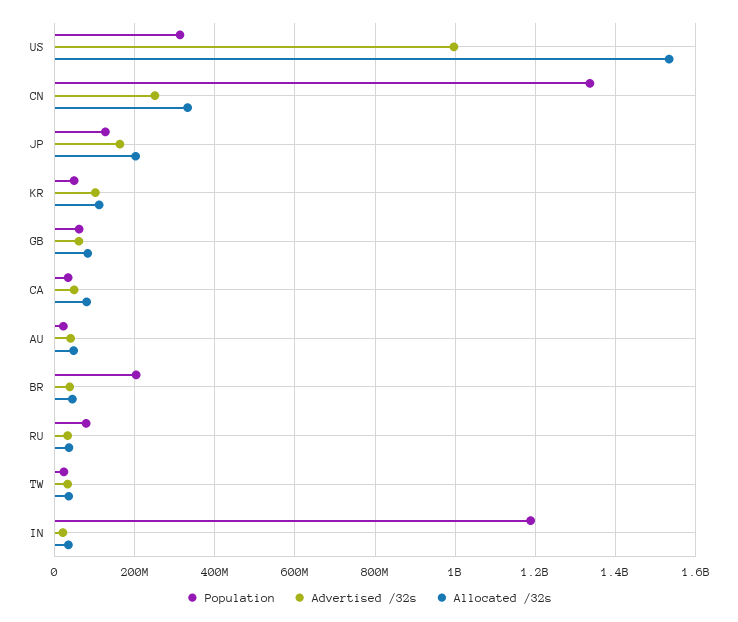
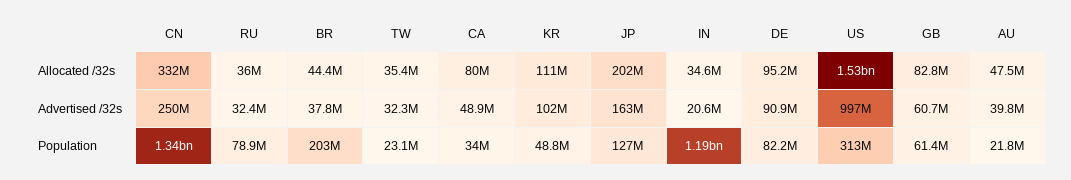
Allocated /32s, DE: none -> 95200000
Advertised /32s, DE: none -> 90900000
Population, DE: none -> 82200000

